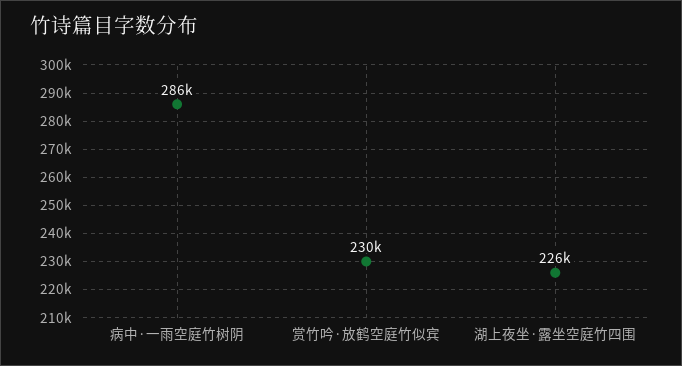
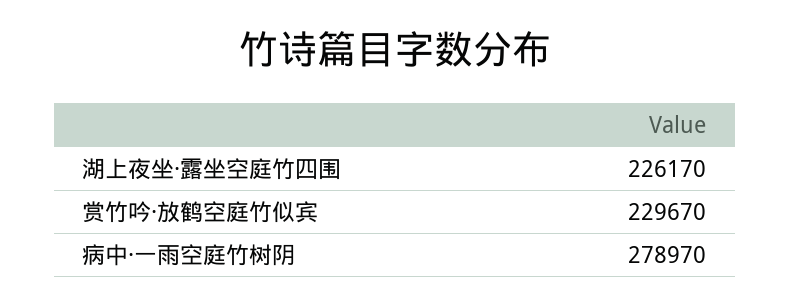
病中·一雨空庭竹树阴: 286000 -> 278970

